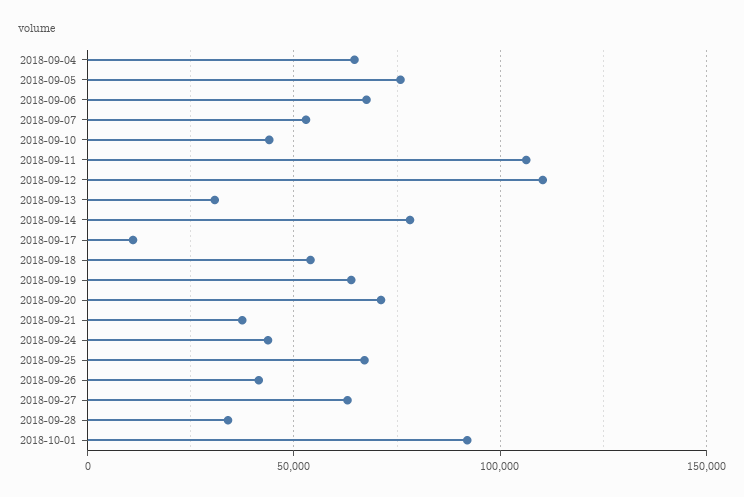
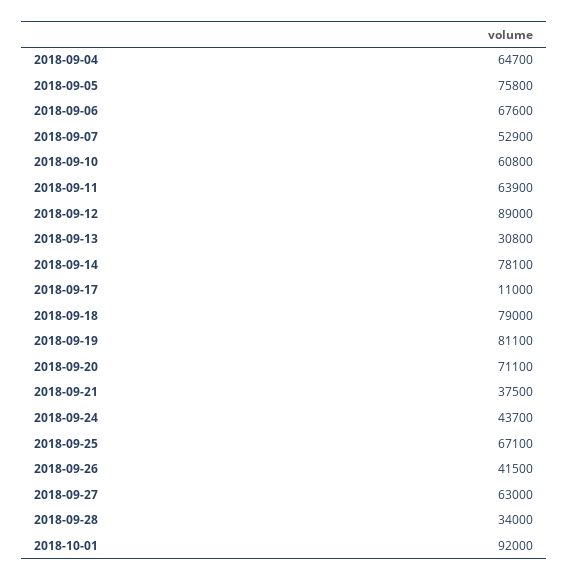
2018-09-10: 45000 -> 60800
2018-09-11: 105000 -> 63900
2018-09-12: 110000 -> 89000
2018-09-18: 55000 -> 79000
2018-09-19: 65000 -> 81100

